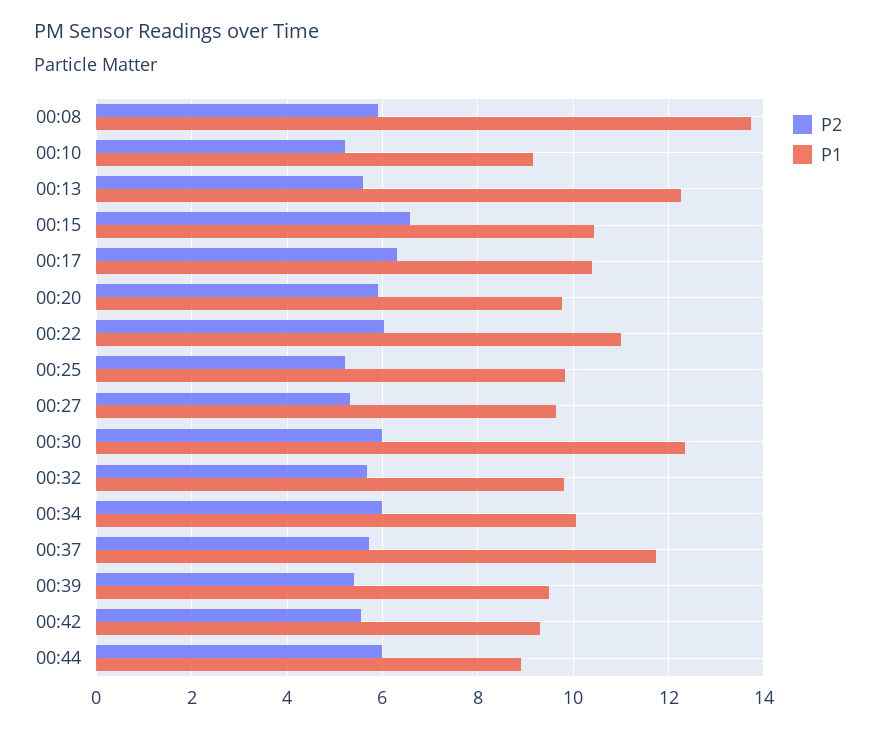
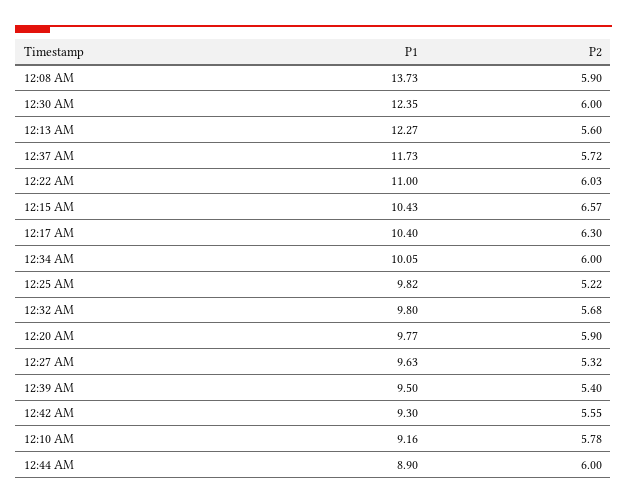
P2, 00:10: 5.2 -> 5.78

